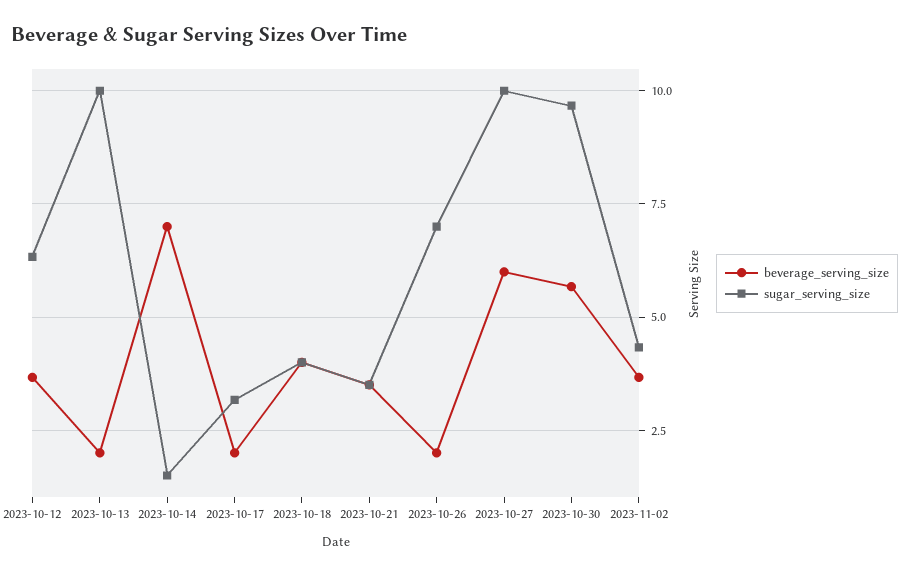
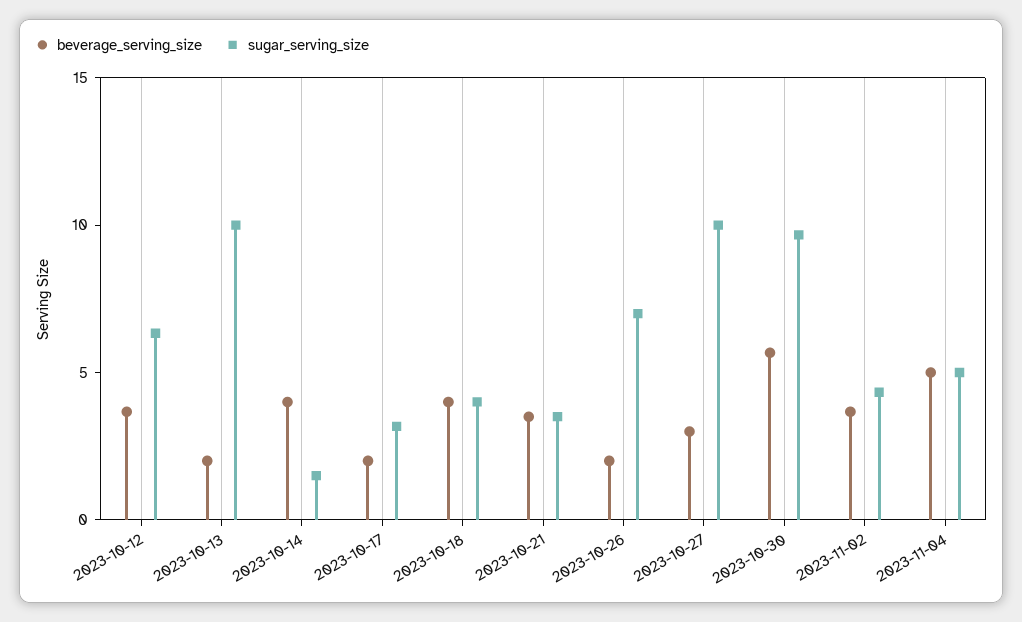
beverage_serving_size, 2023-10-14: 7 -> 4
beverage_serving_size, 2023-10-27: 6 -> 3
beverage_serving_size, 2023-11-04: none -> 5
sugar_serving_size, 2023-11-04: none -> 5

